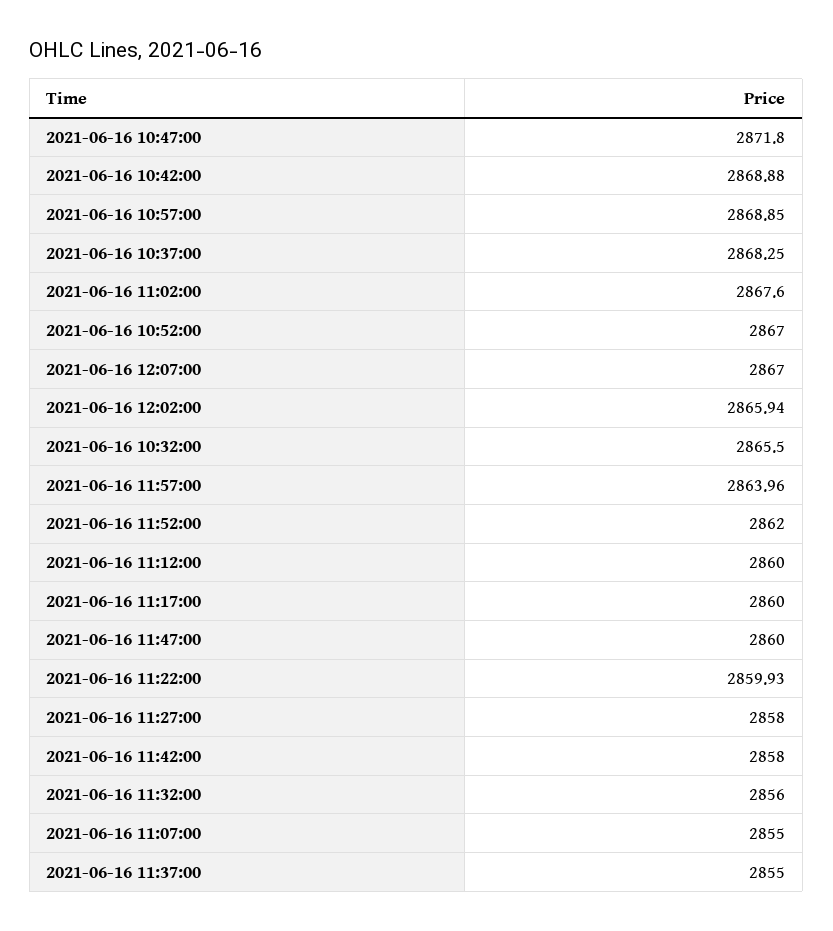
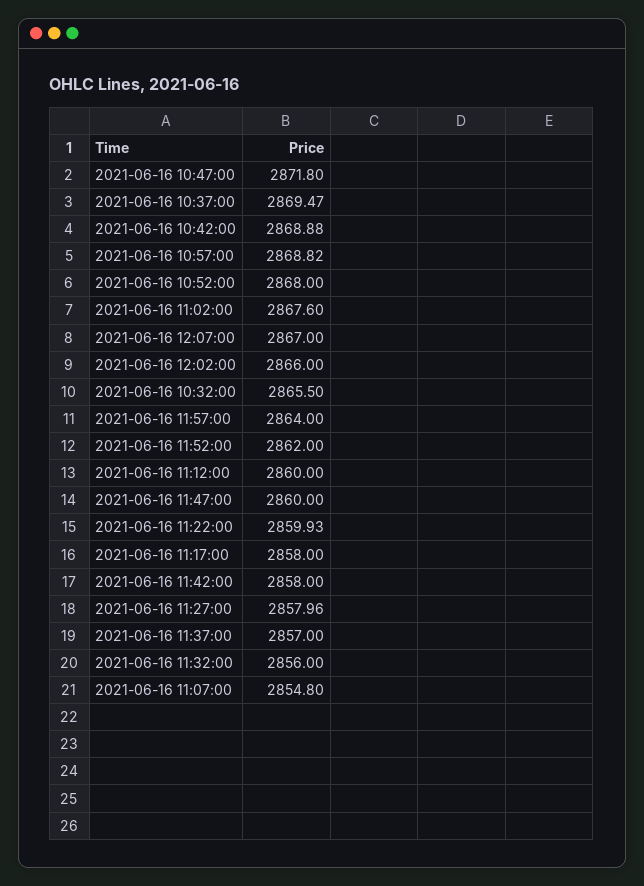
2021-06-16 10:57:00: 2868.85 -> 2868.82
2021-06-16 10:37:00: 2868.25 -> 2869.47
2021-06-16 10:52:00: 2867 -> 2868
2021-06-16 12:02:00: 2865.94 -> 2866
2021-06-16 11:57:00: 2863.96 -> 2864
2021-06-16 11:17:00: 2860 -> 2858
2021-06-16 11:27:00: 2858 -> 2857.96
2021-06-16 11:07:00: 2855 -> 2854.8
2021-06-16 11:37:00: 2855 -> 2857

